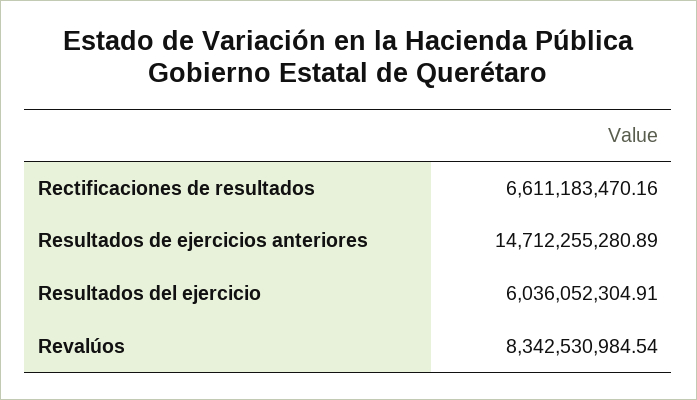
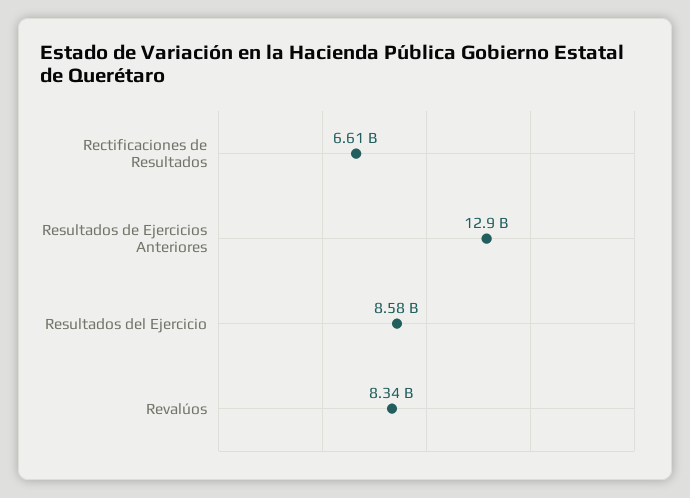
Resultados de ejercicios anteriores: 14712255280.89 -> 12900000000
Resultados del ejercicio: 6036052304.91 -> 8580000000

